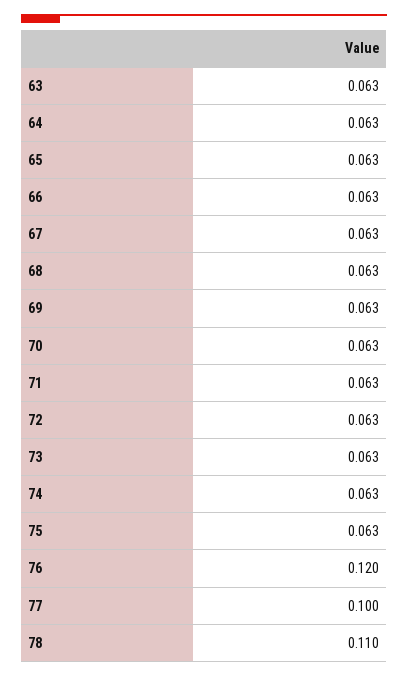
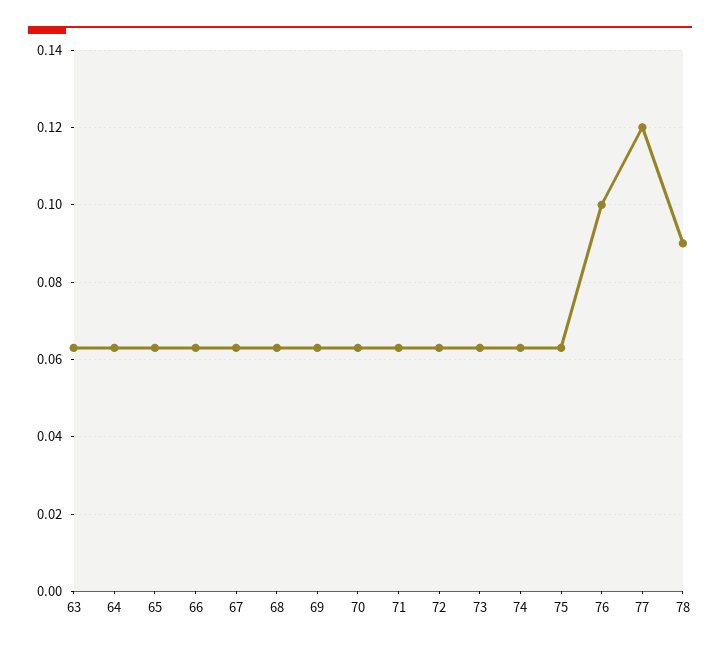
76: 0.12 -> 0.1
77: 0.1 -> 0.12
78: 0.11 -> 0.09

